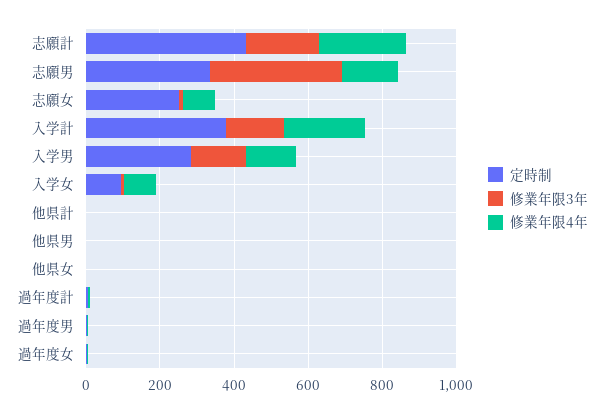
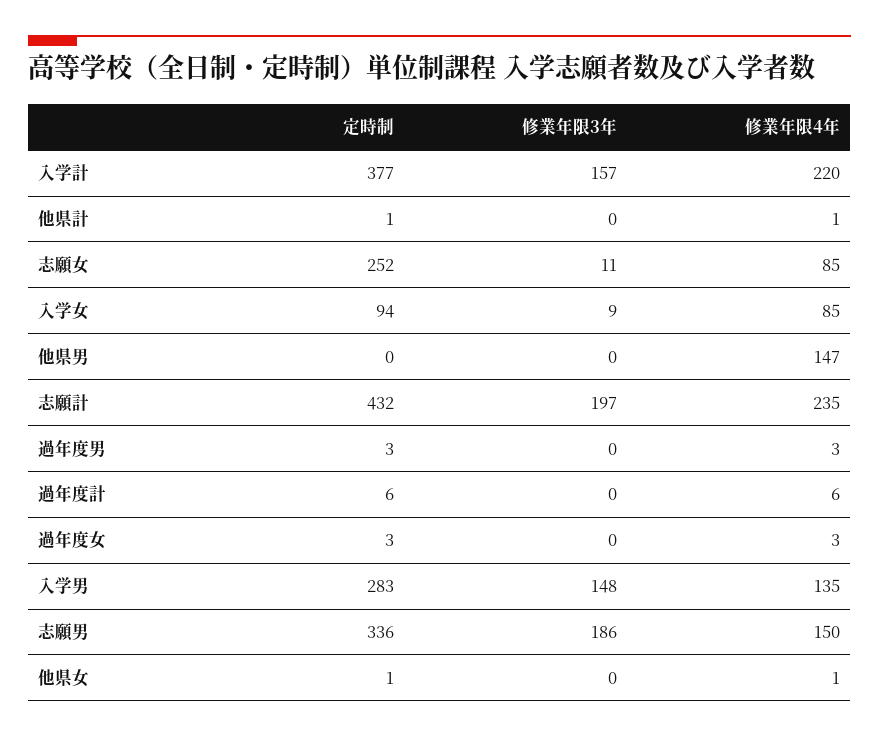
修業年限3年, 志願男: 350 -> 186
修業年限4年, 他県男: 0 -> 147

